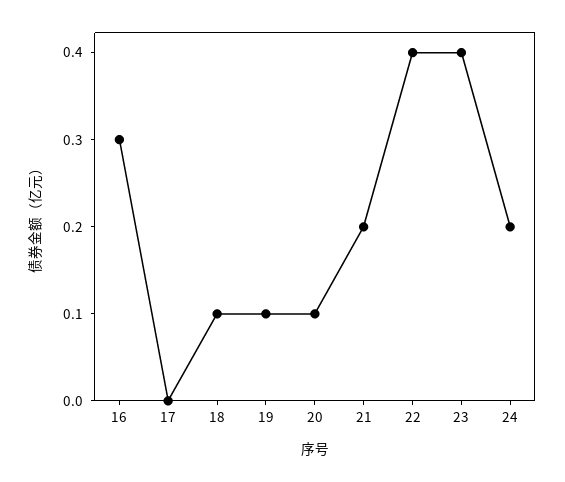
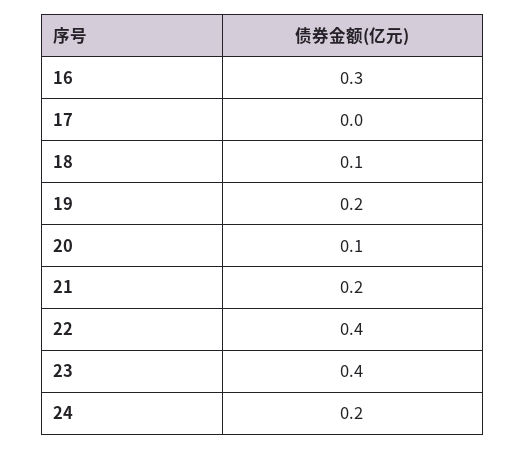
19: 0.1 -> 0.2

